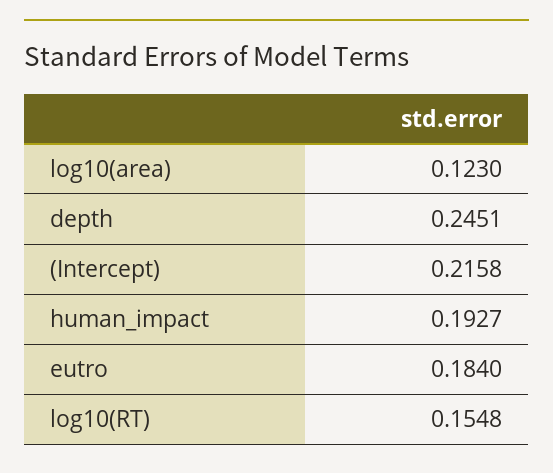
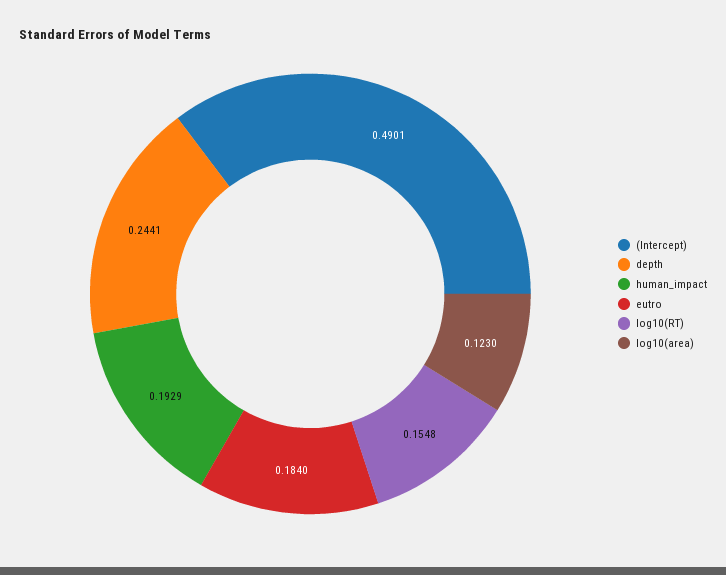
depth: 0.2451 -> 0.2441
(Intercept): 0.2158 -> 0.4901
human_impact: 0.1927 -> 0.1929

